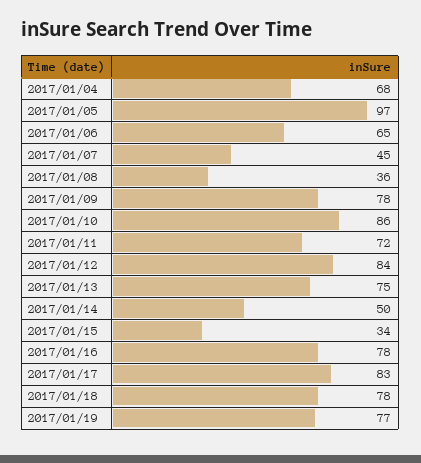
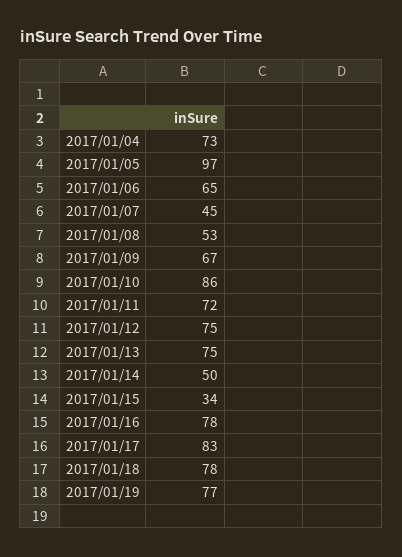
2017/01/04: 68 -> 73
2017/01/08: 36 -> 53
2017/01/09: 78 -> 67
2017/01/12: 84 -> 75

